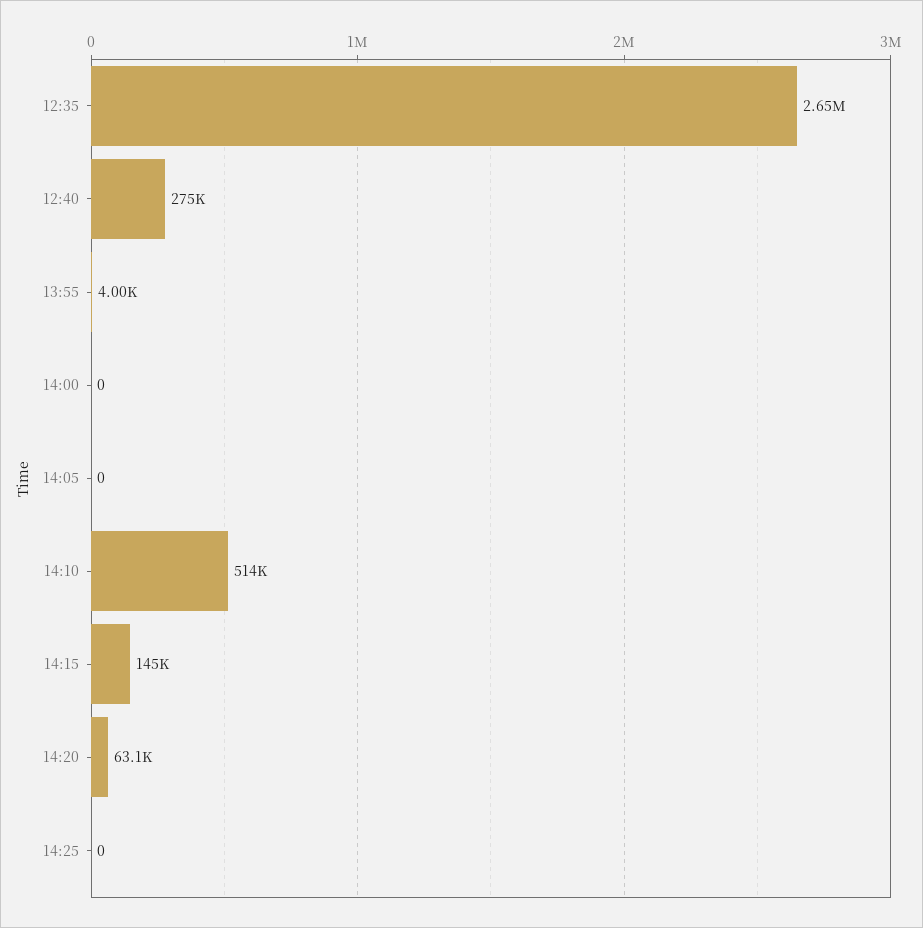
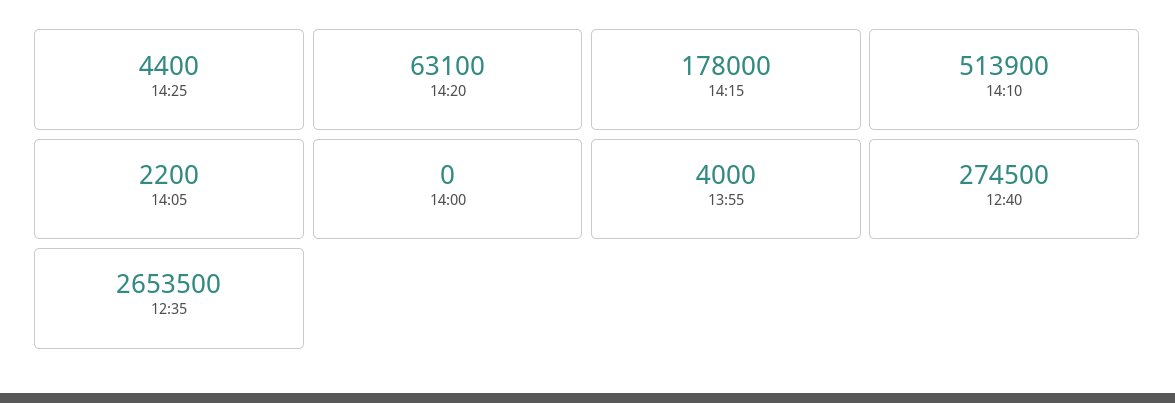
14:05: 0 -> 2200
14:15: 145000 -> 178000
14:25: 0 -> 4400

